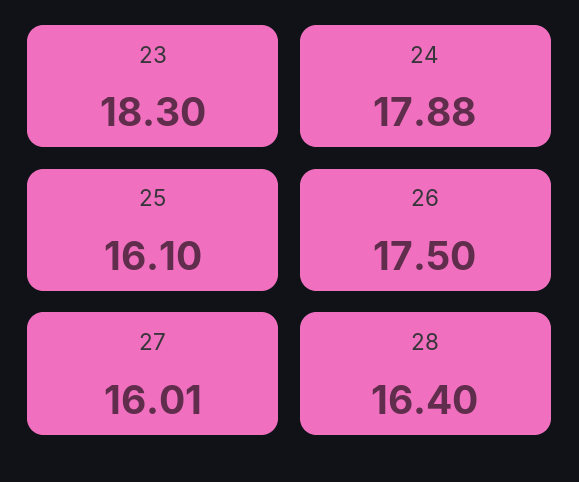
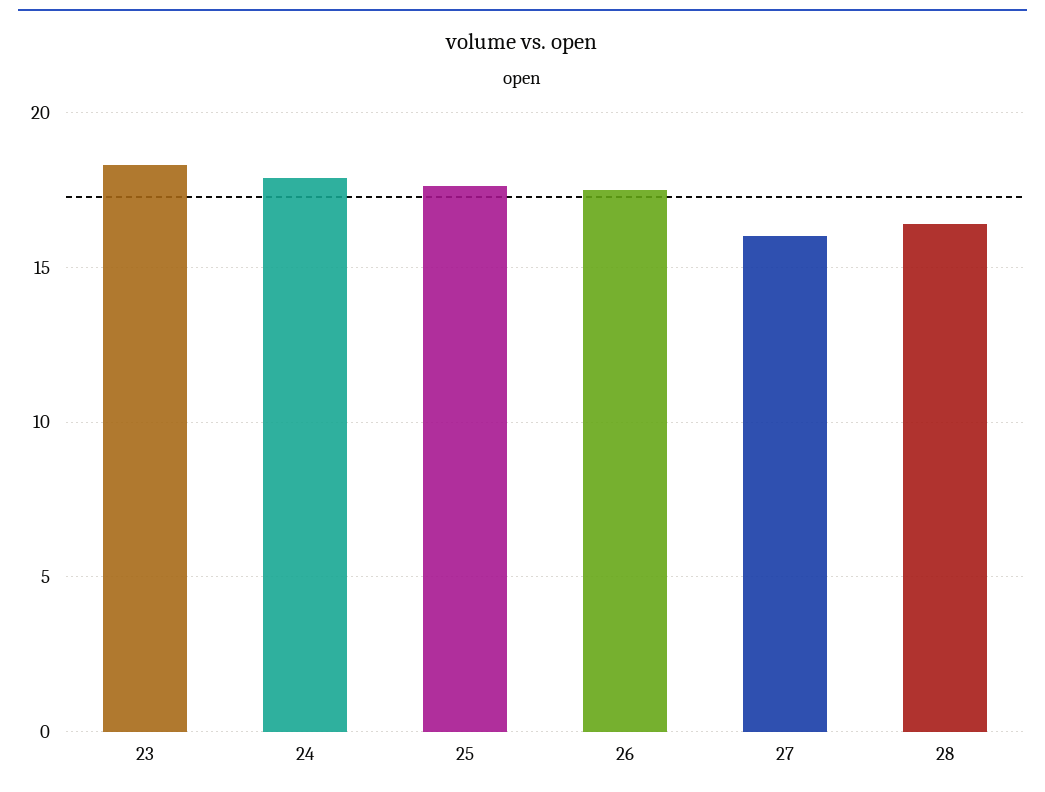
25: 16.1 -> 17.5

